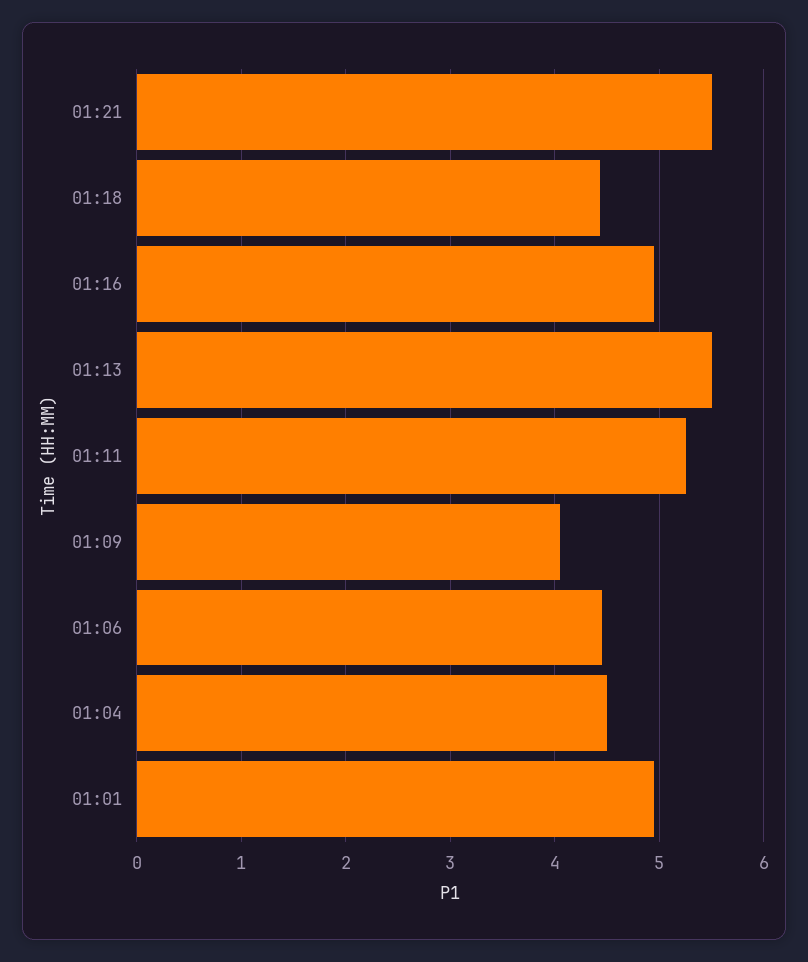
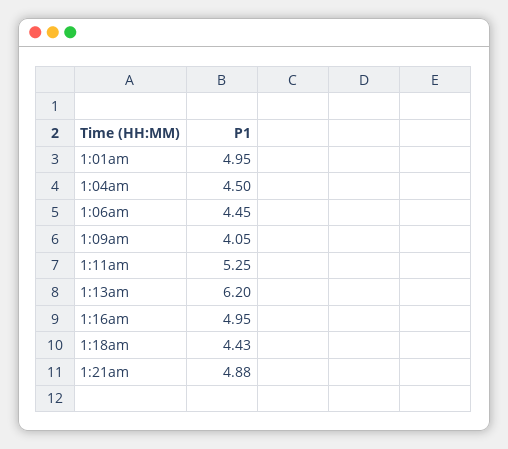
01:21: 5.5 -> 4.88
01:13: 5.5 -> 6.2

